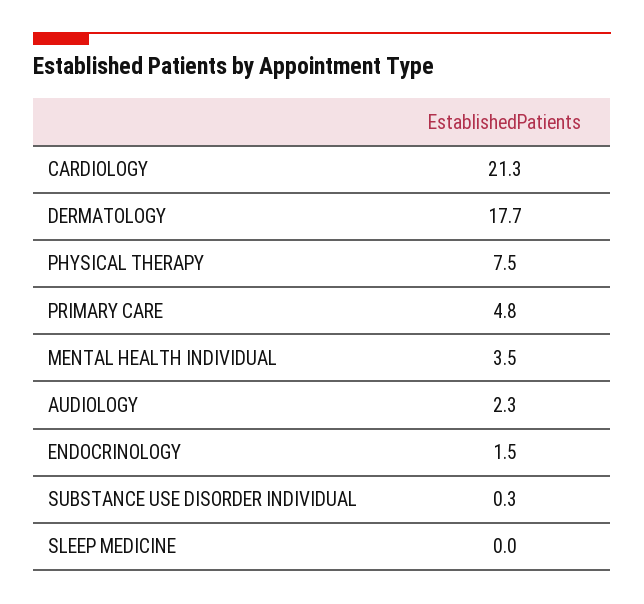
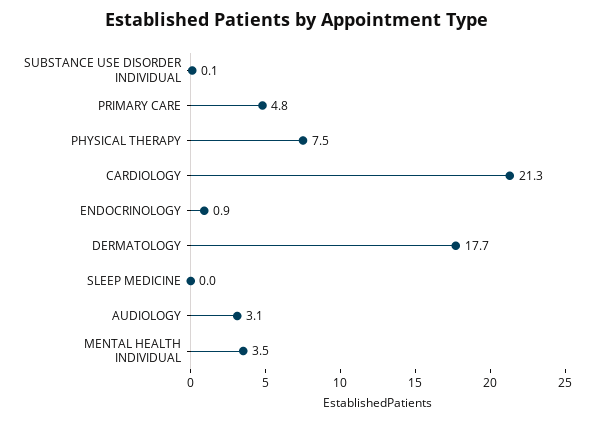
AUDIOLOGY: 2.3 -> 3.1
ENDOCRINOLOGY: 1.5 -> 0.9
SUBSTANCE USE DISORDER INDIVIDUAL: 0.3 -> 0.1

